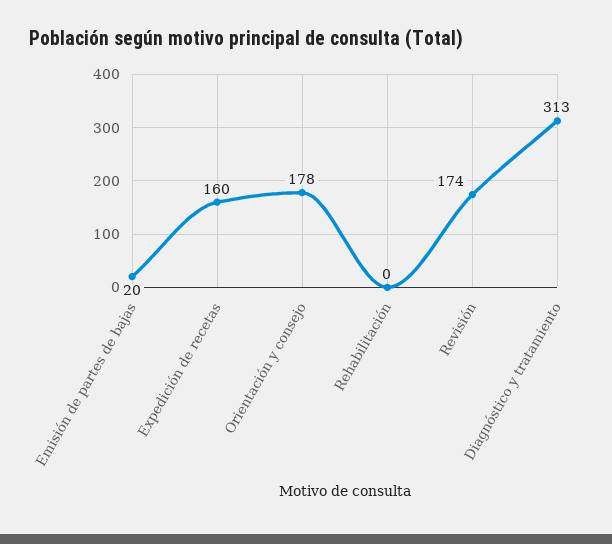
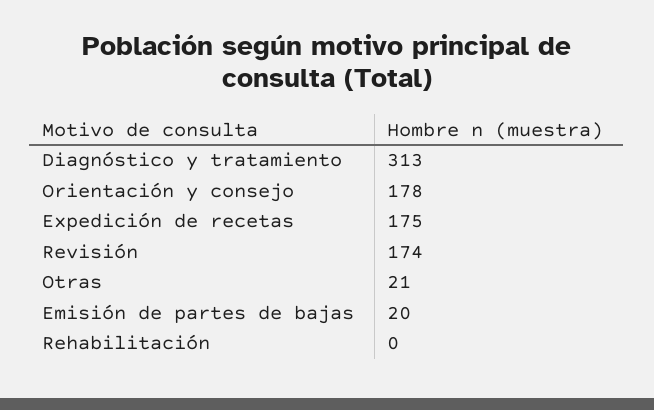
Expedición de recetas: 160 -> 175
Otras: none -> 21

